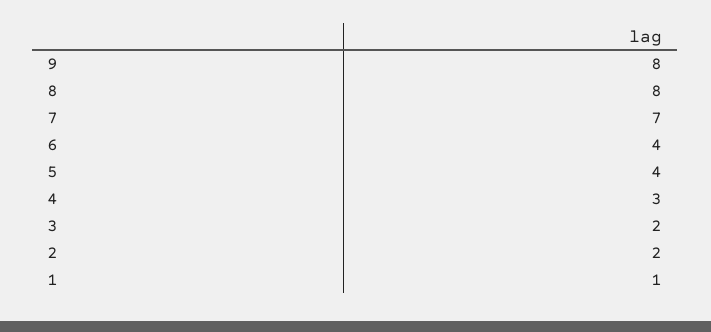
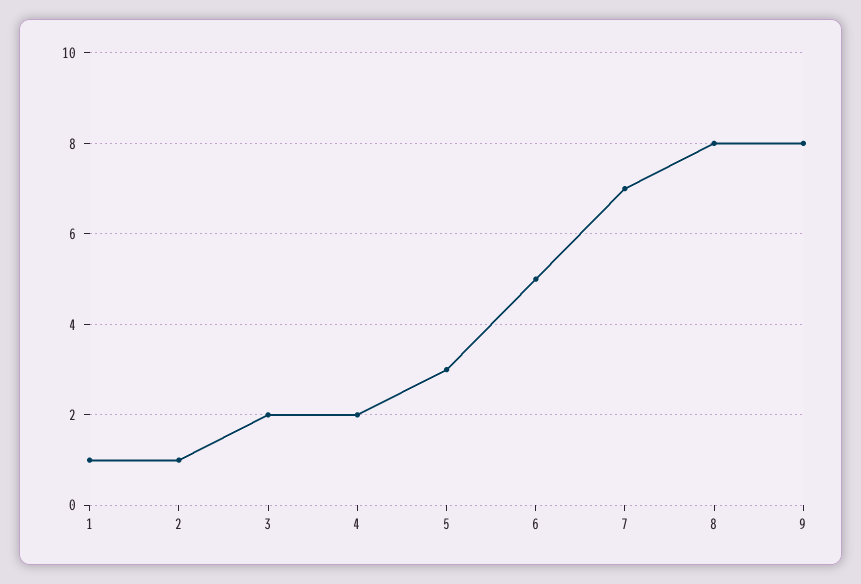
6: 4 -> 5
5: 4 -> 3
4: 3 -> 2
2: 2 -> 1

